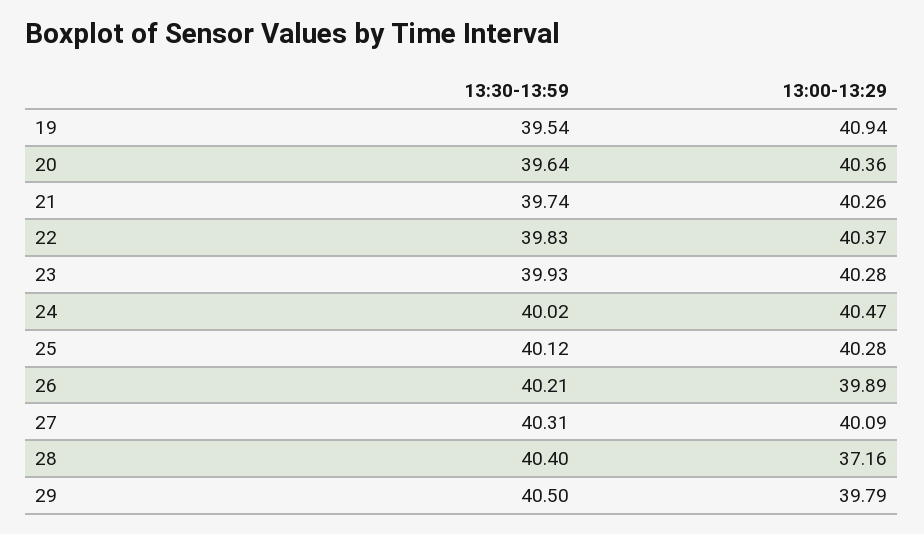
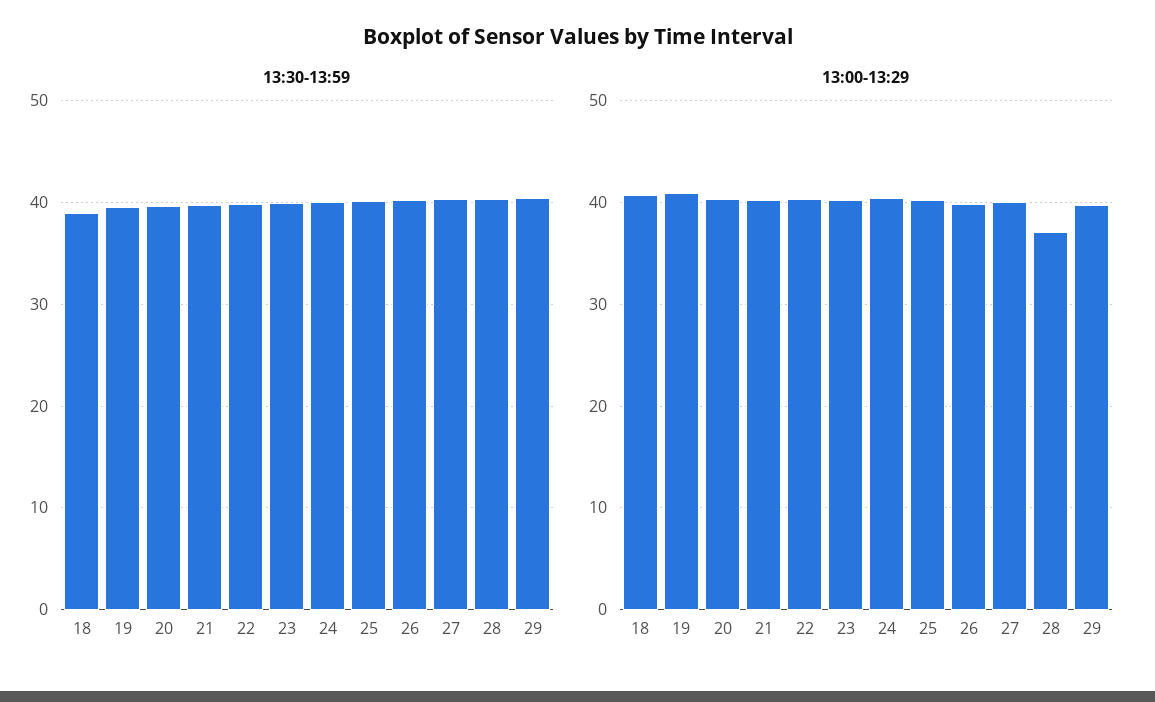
13:30-13:59, 18: none -> 39
13:00-13:29, 18: none -> 41

